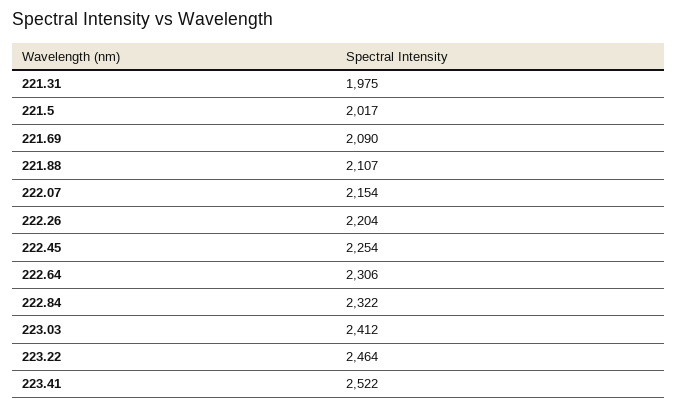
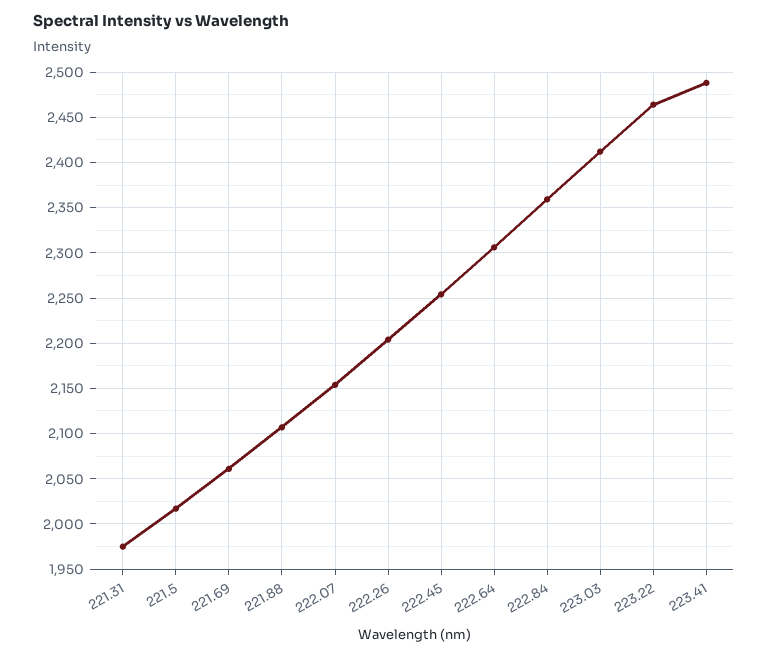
221.69: 2090 -> 2060
222.84: 2322 -> 2360
223.41: 2522 -> 2490

